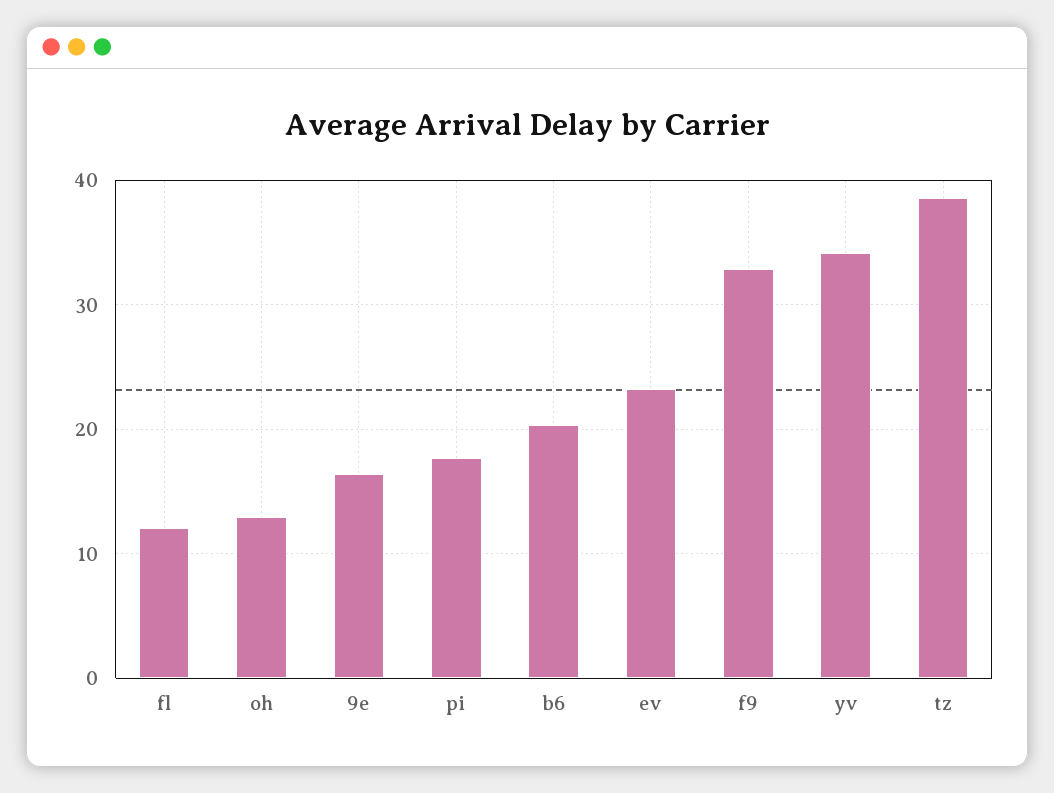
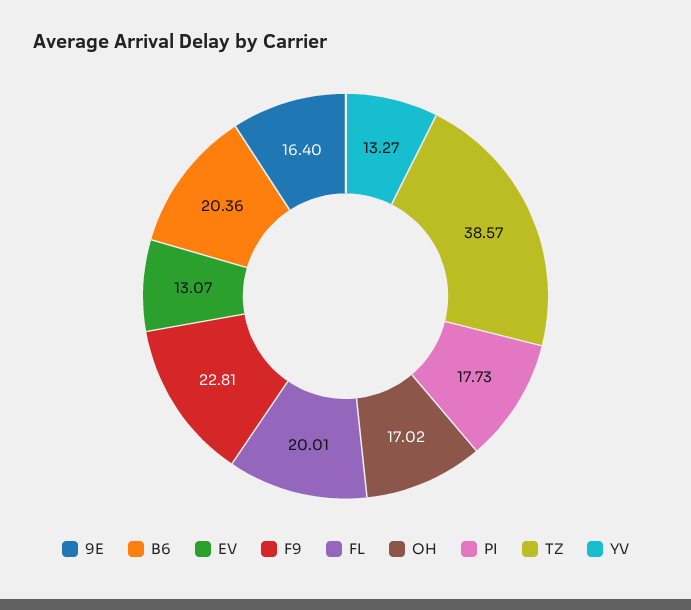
fl: 12 -> 20.01
oh: 13 -> 17.02
ev: 23 -> 13.07
f9: 33 -> 22.81
yv: 34 -> 13.27

